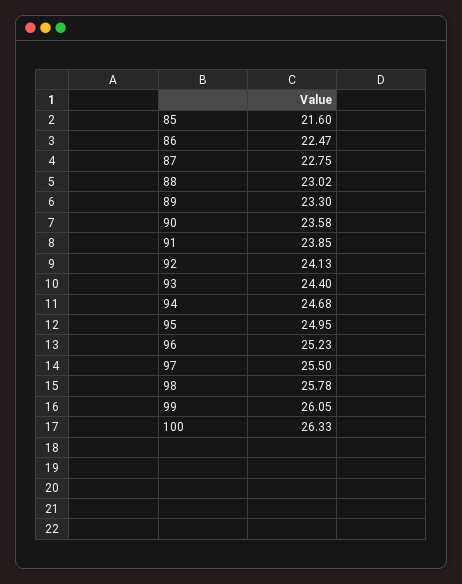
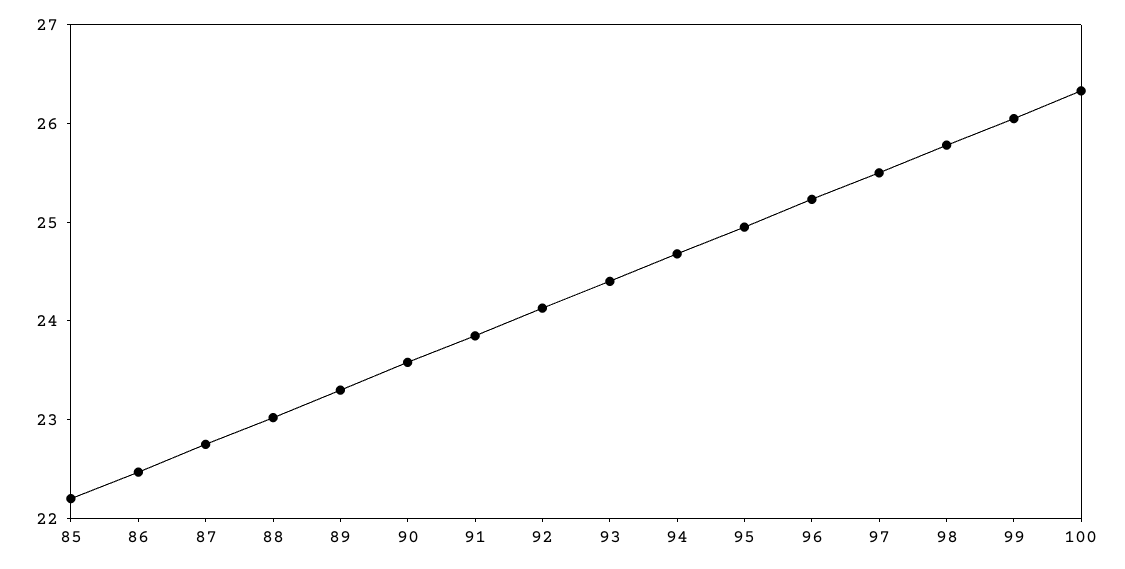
85: 21.6 -> 22.2

